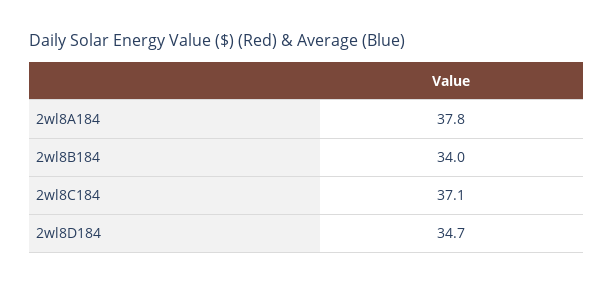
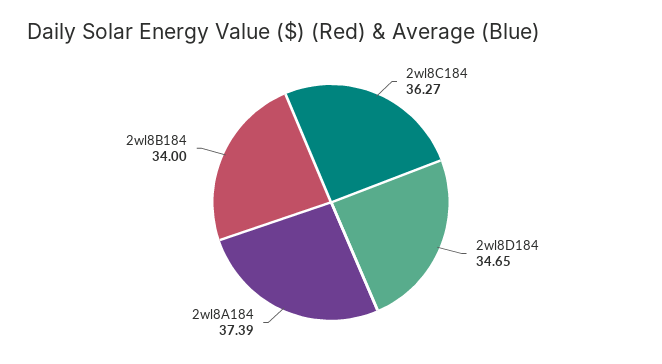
2wl8A184: 37.8 -> 37.39
2wl8C184: 37.1 -> 36.27

